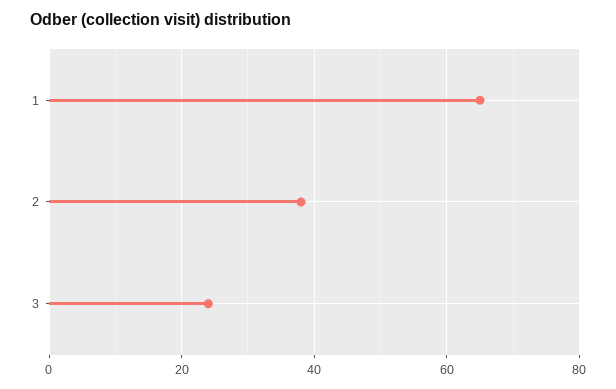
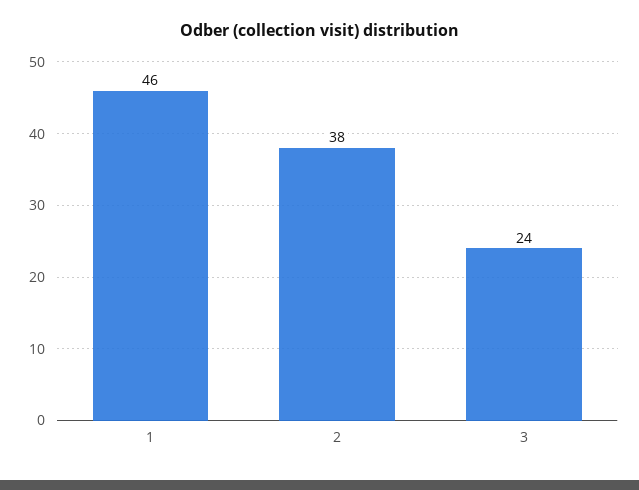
1: 65 -> 46

